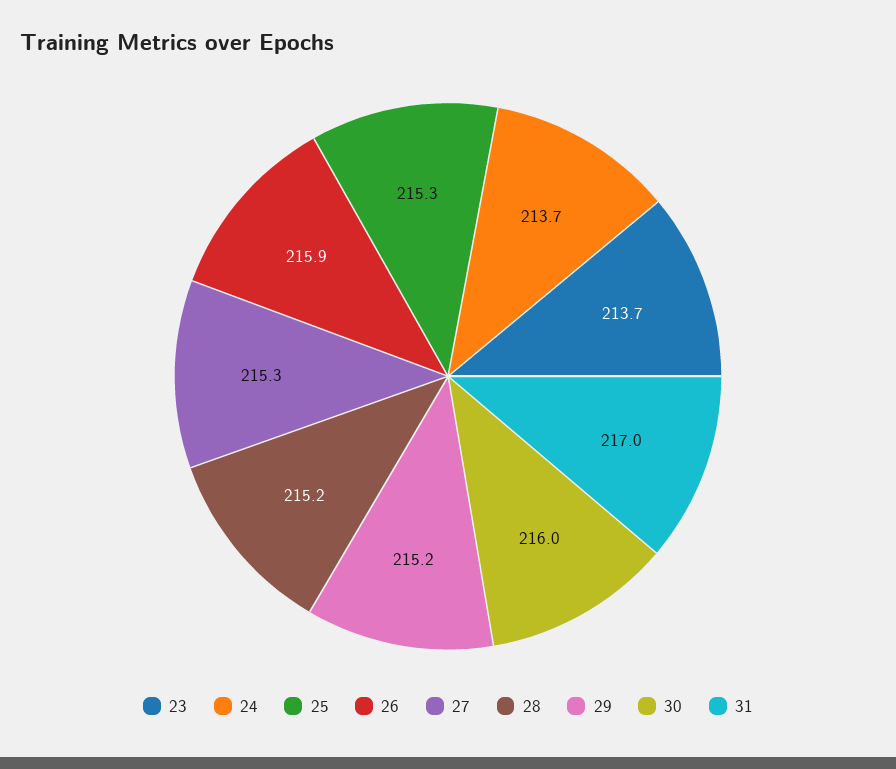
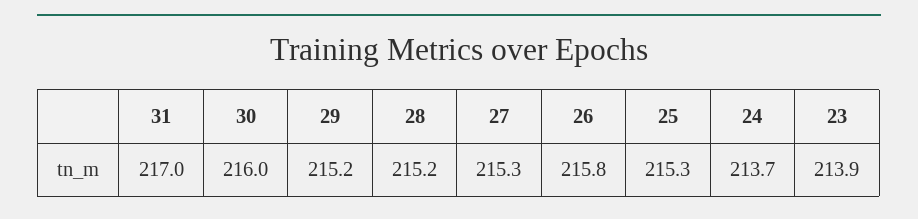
23: 213.7 -> 213.9
26: 215.9 -> 215.8

